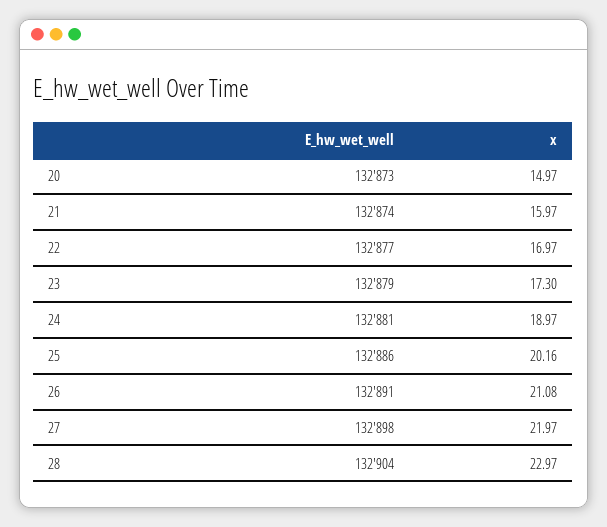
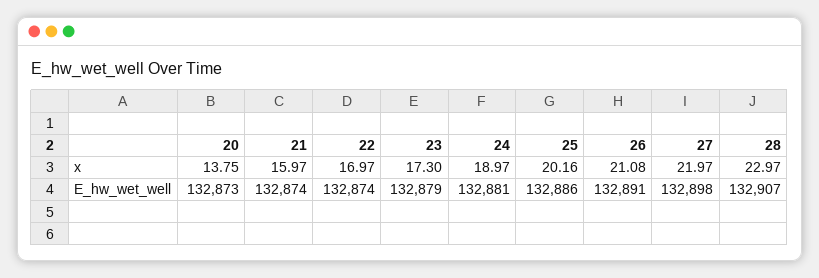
x, 20: 14.97 -> 13.75
E_hw_wet_well, 22: 132877 -> 132874
E_hw_wet_well, 28: 132904 -> 132907

